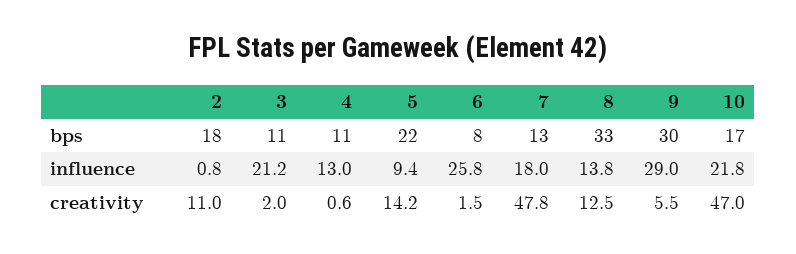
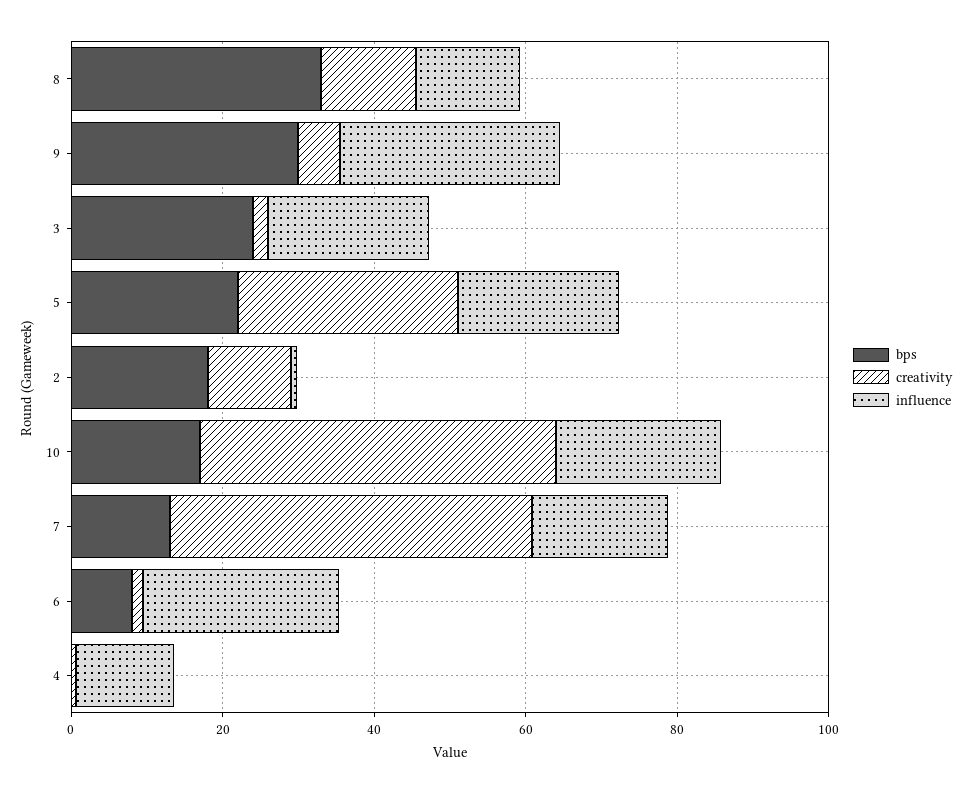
bps, 3: 11 -> 25
bps, 4: 11 -> 0
influence, 5: 9.4 -> 20
creativity, 5: 14.2 -> 30

